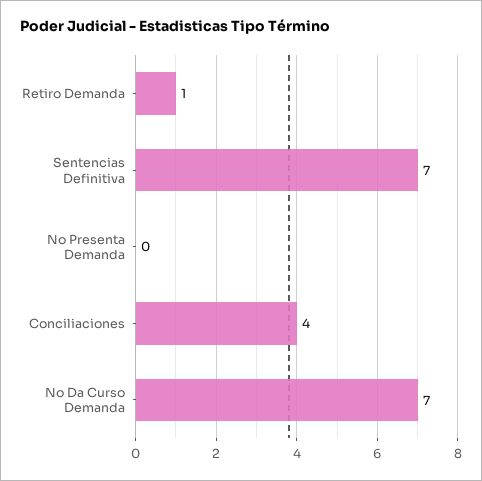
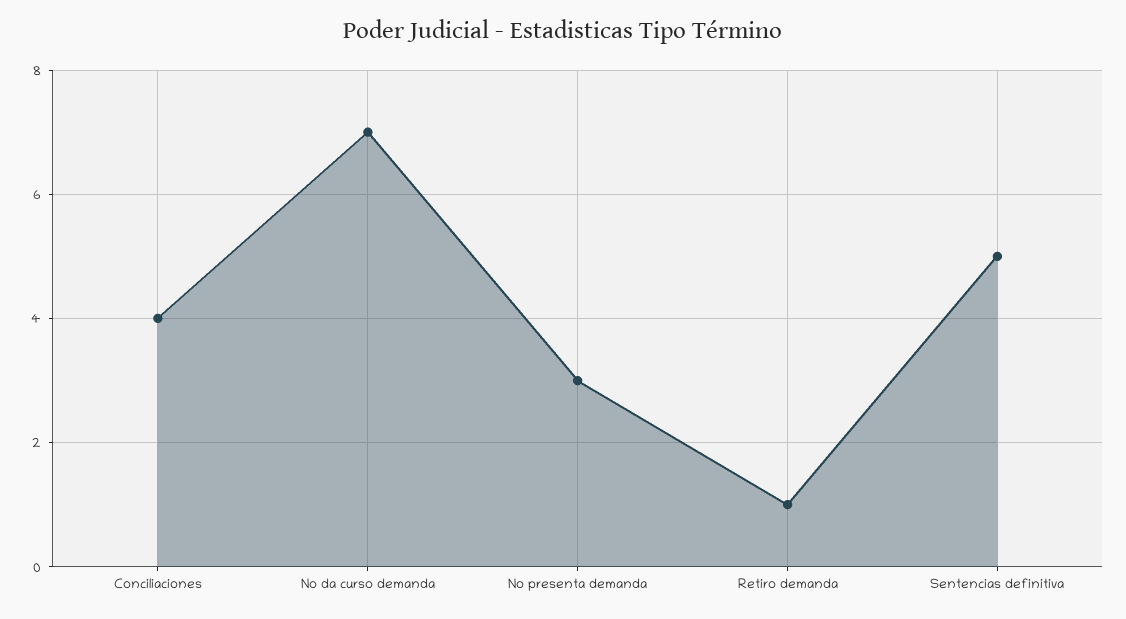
Sentencias Definitiva: 7 -> 5
No Presenta Demanda: 0 -> 3

